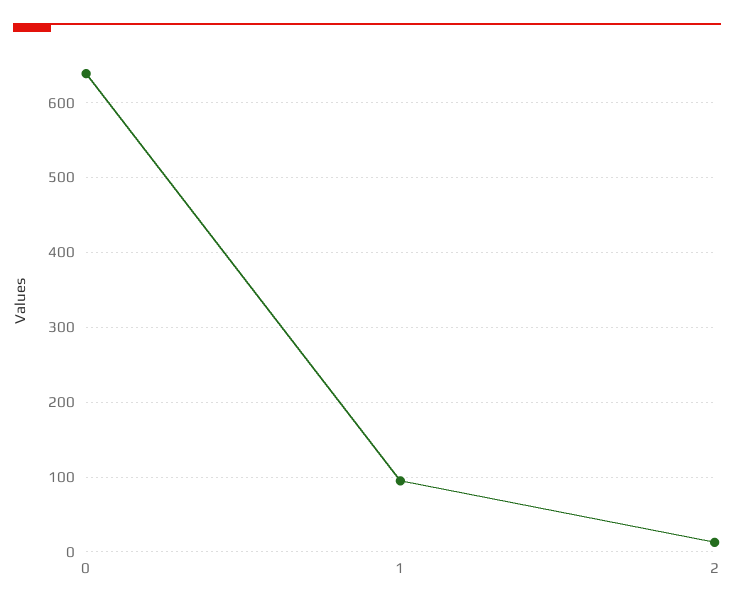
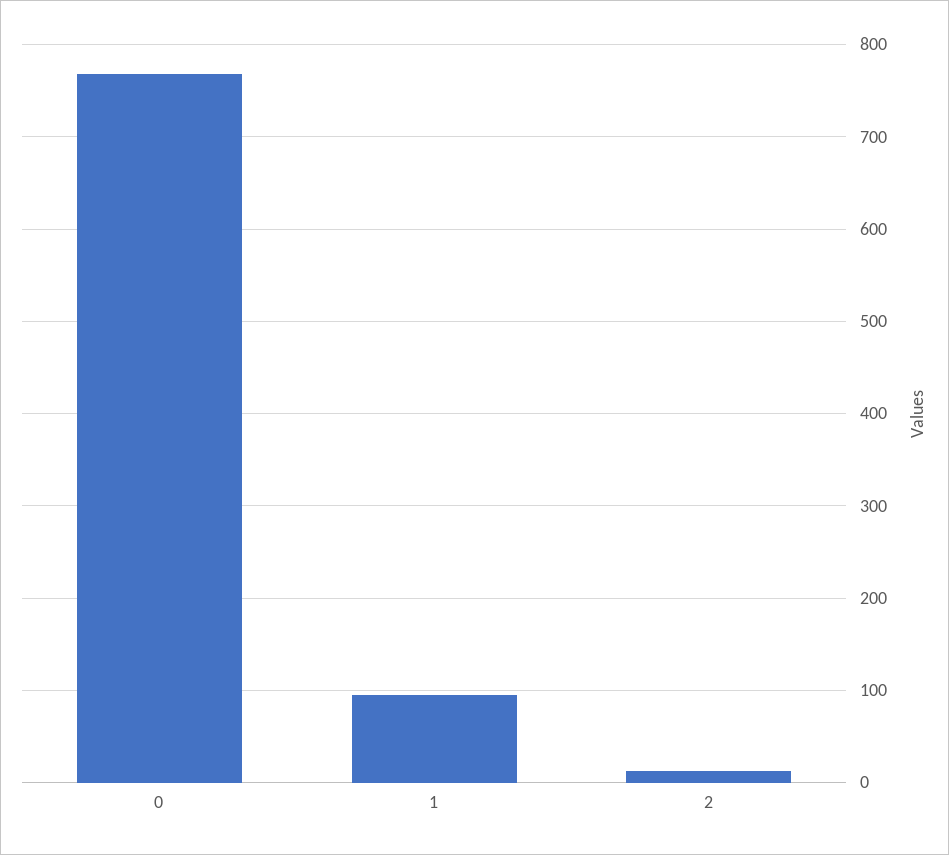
0: 640 -> 770

